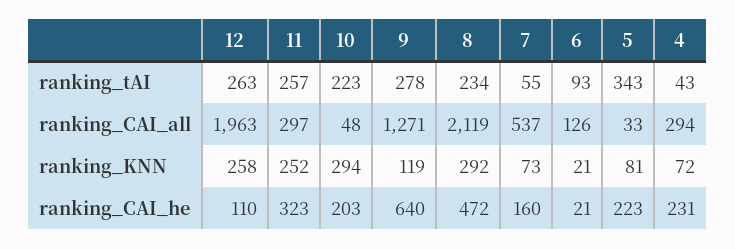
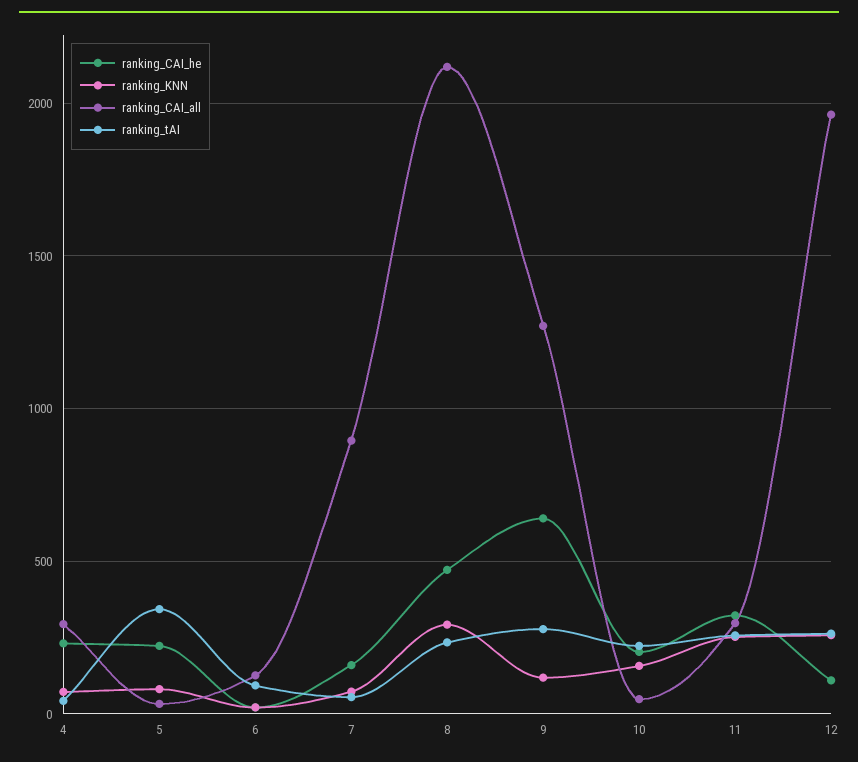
ranking_CAI_all, 7: 537 -> 900
ranking_KNN, 10: 294 -> 150

